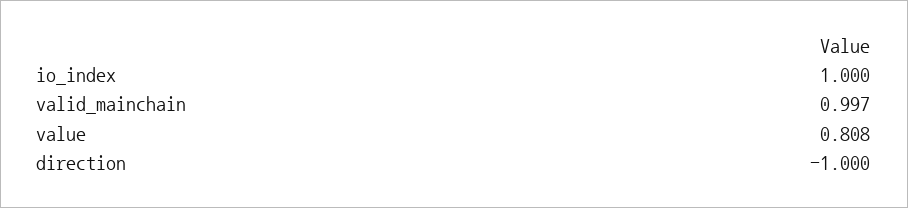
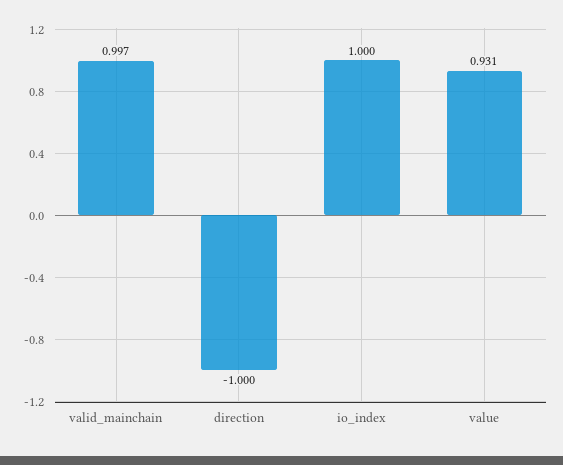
value: 0.808 -> 0.931

